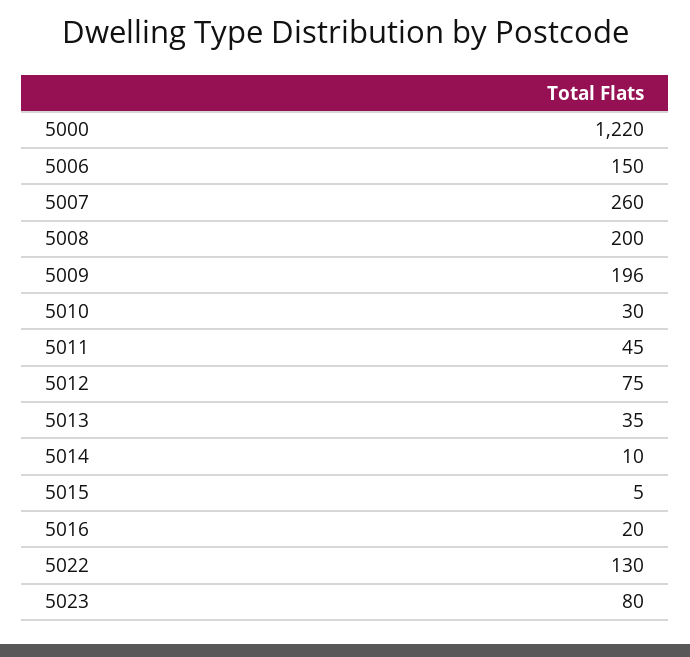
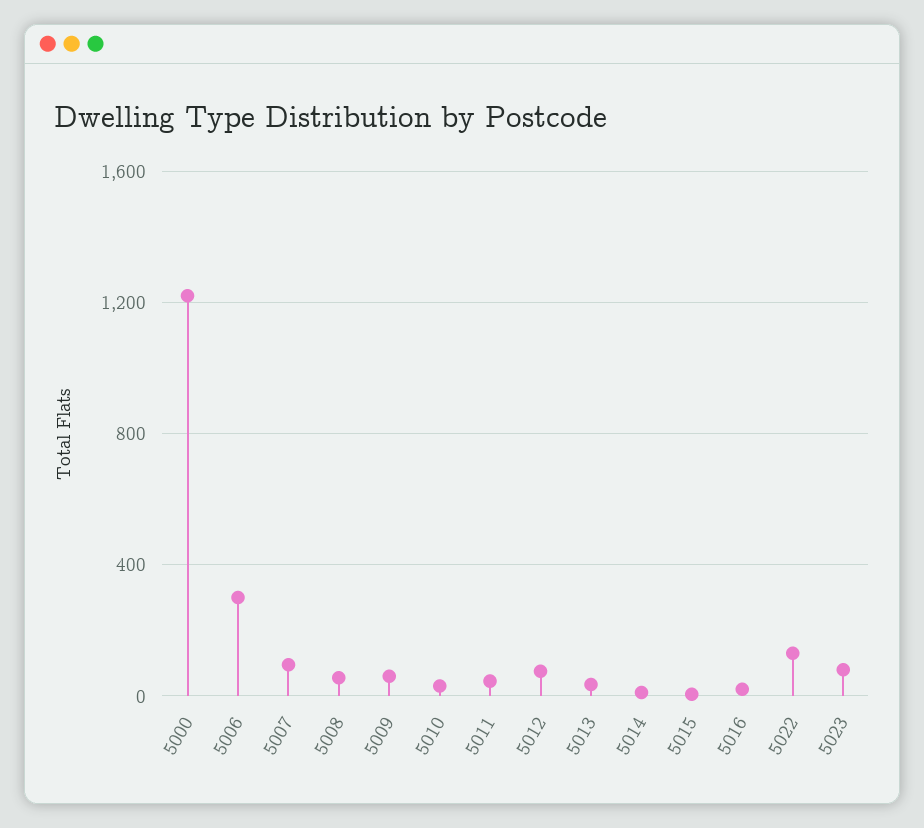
5006: 150 -> 300
5007: 260 -> 100
5008: 200 -> 50
5009: 196 -> 50

